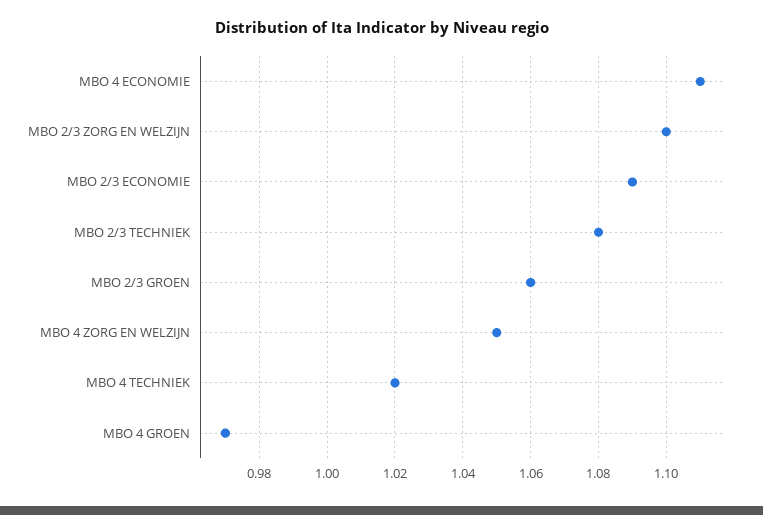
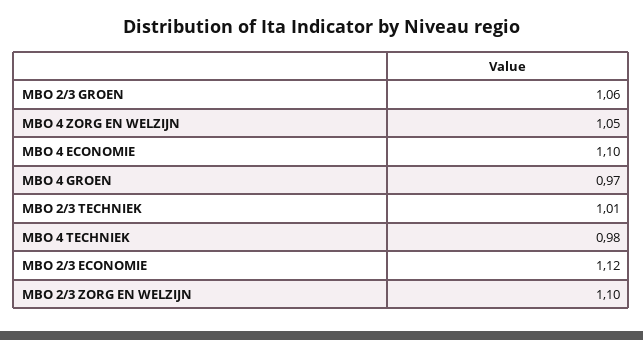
MBO 4 ECONOMIE: 1.11 -> 1.1
MBO 2/3 ECONOMIE: 1.09 -> 1.12
MBO 2/3 TECHNIEK: 1.08 -> 1.01
MBO 4 TECHNIEK: 1.02 -> 0.98

